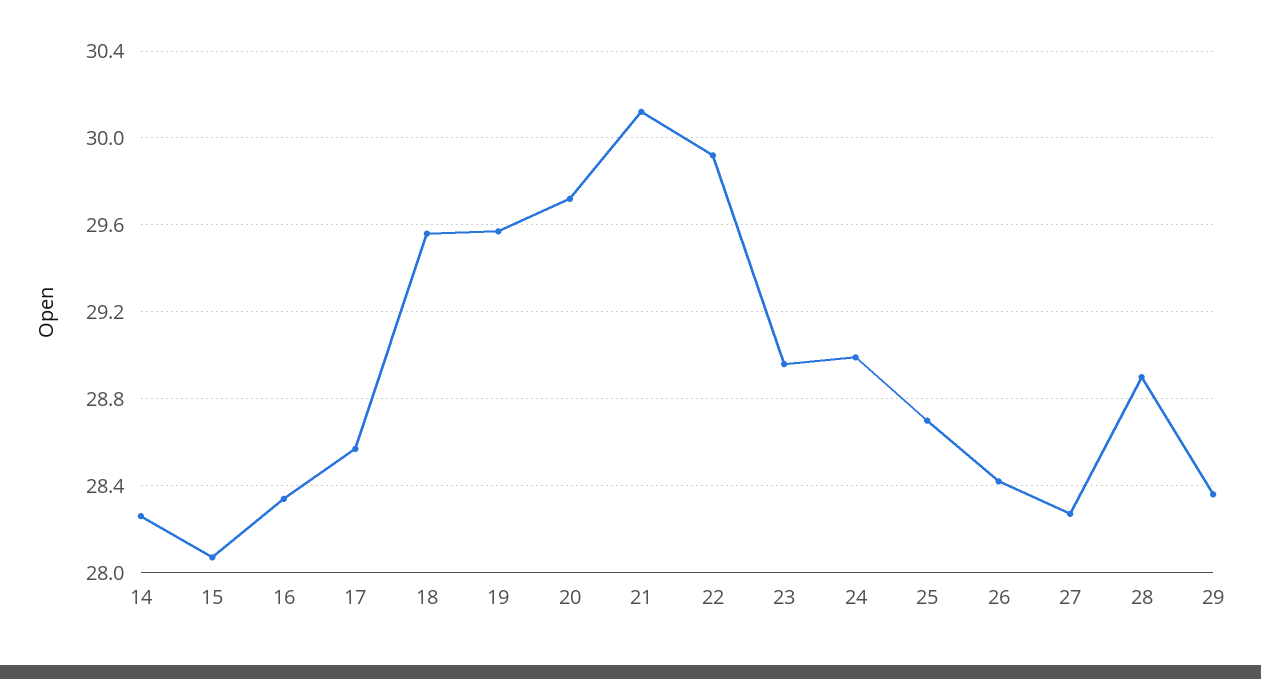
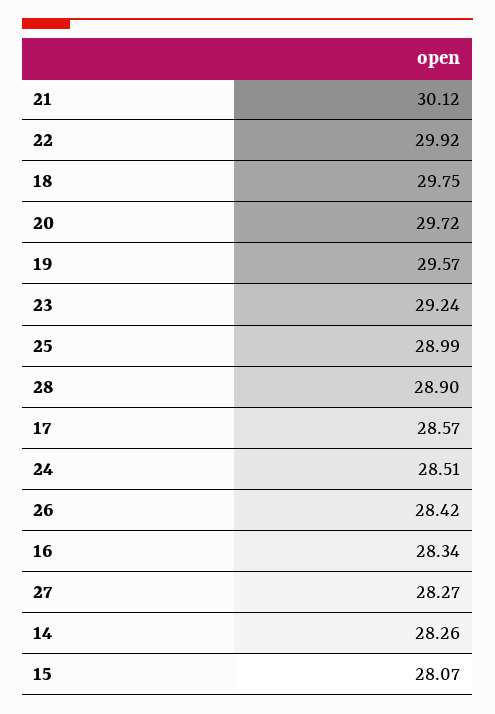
18: 29.55 -> 29.75
23: 28.95 -> 29.24
24: 29 -> 28.51
25: 28.7 -> 28.99
29: 28.35 -> none

